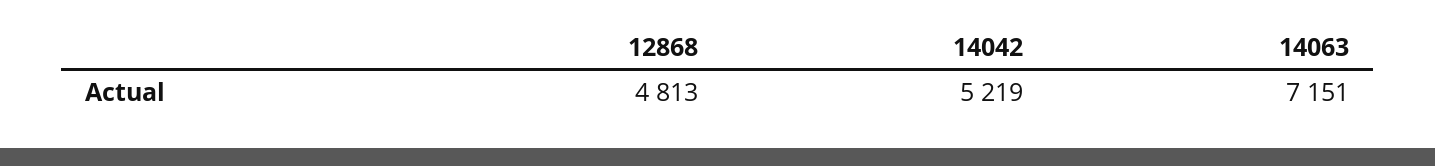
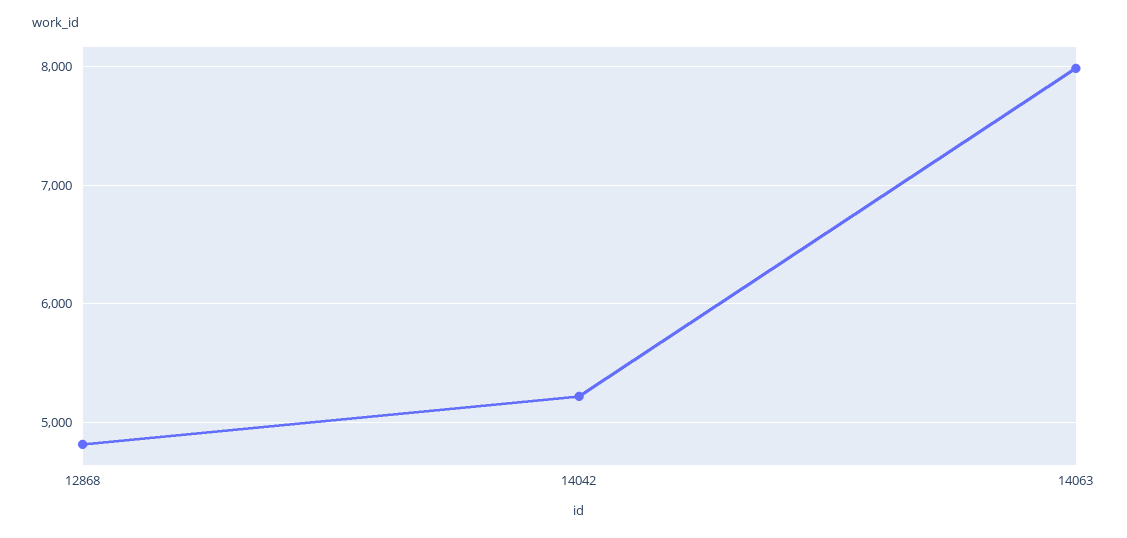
14063: 7151 -> 8000

